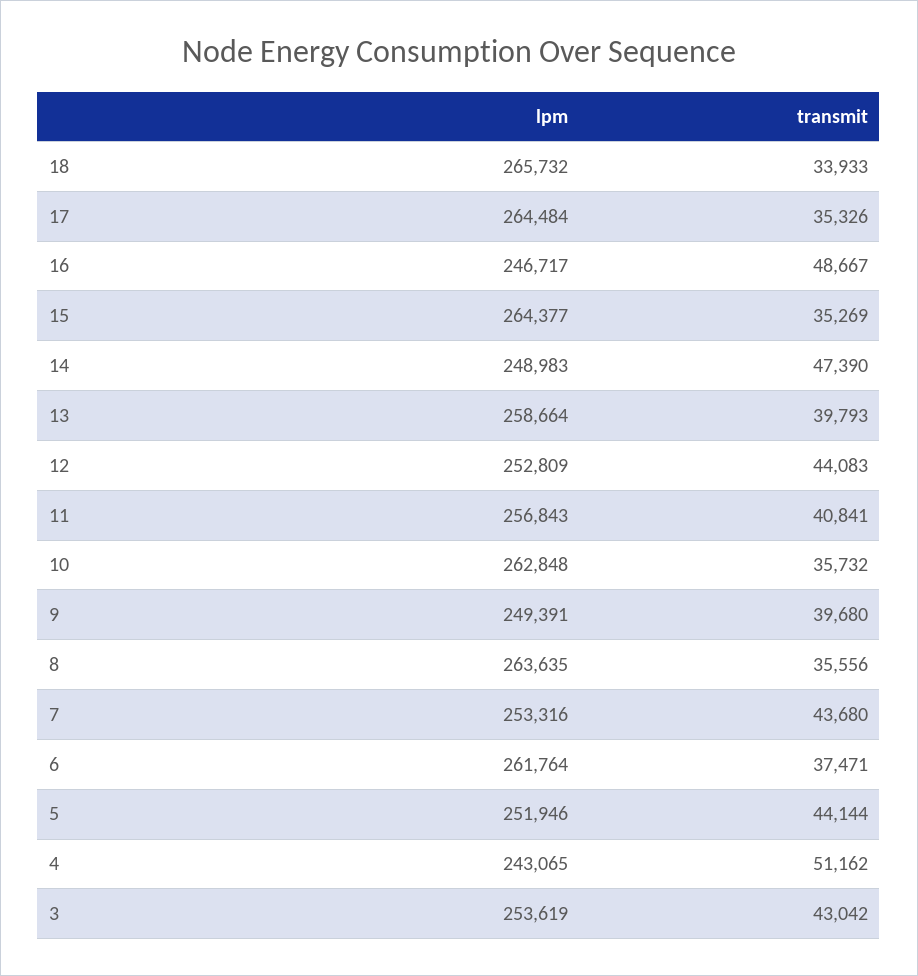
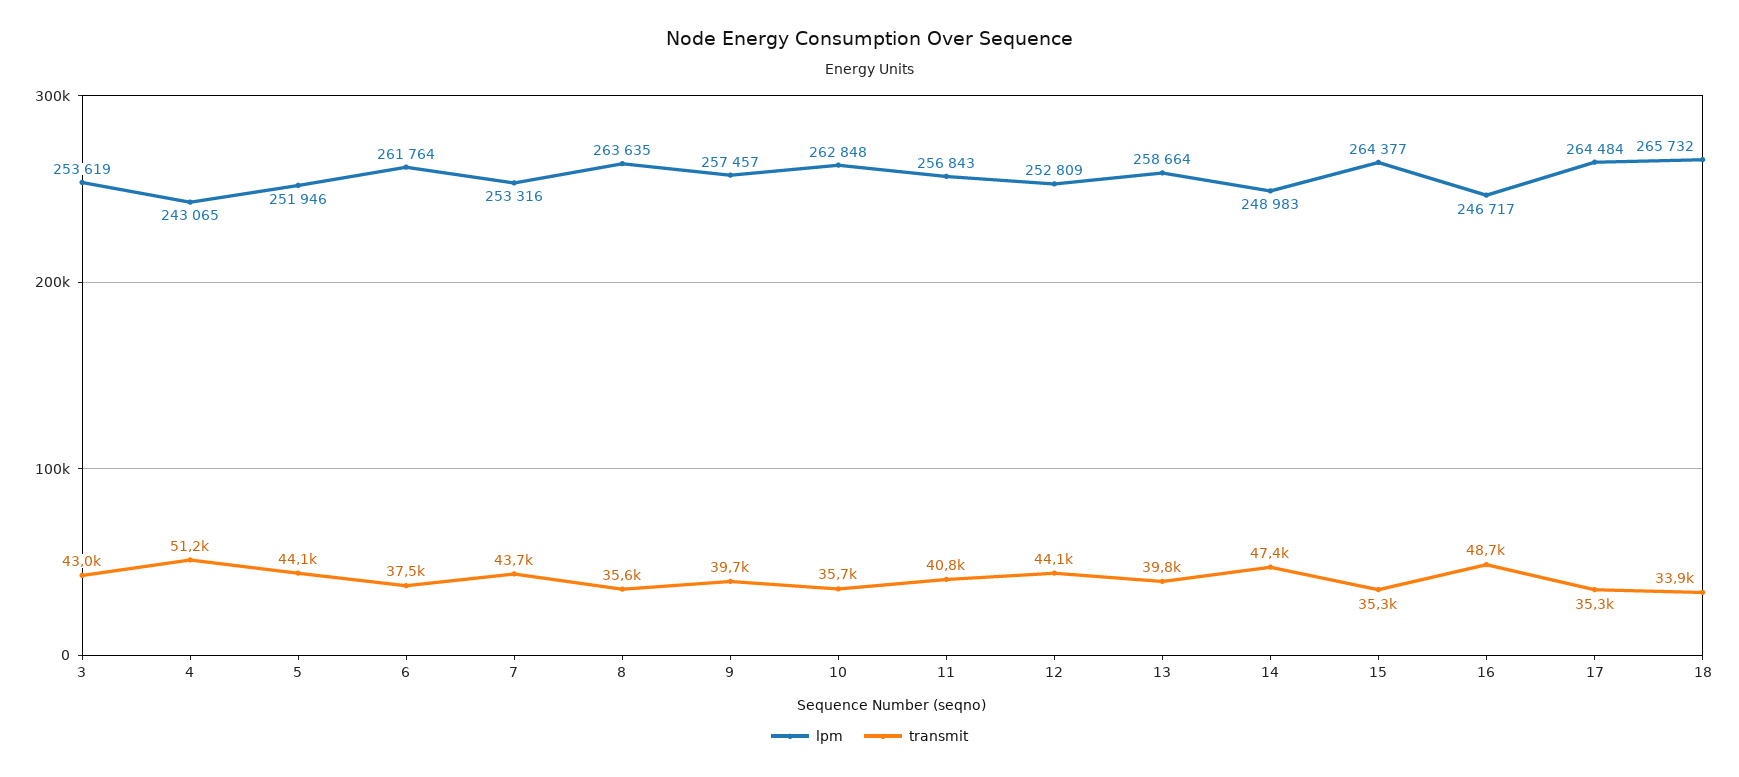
lpm, 9: 249391 -> 257457

